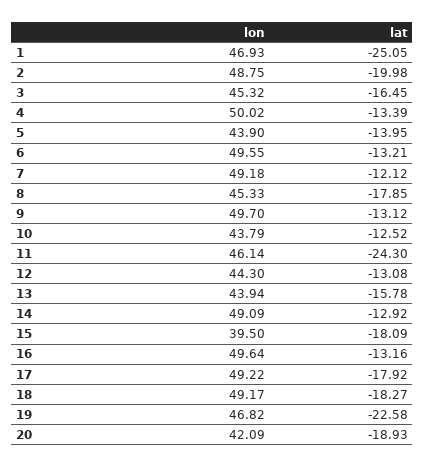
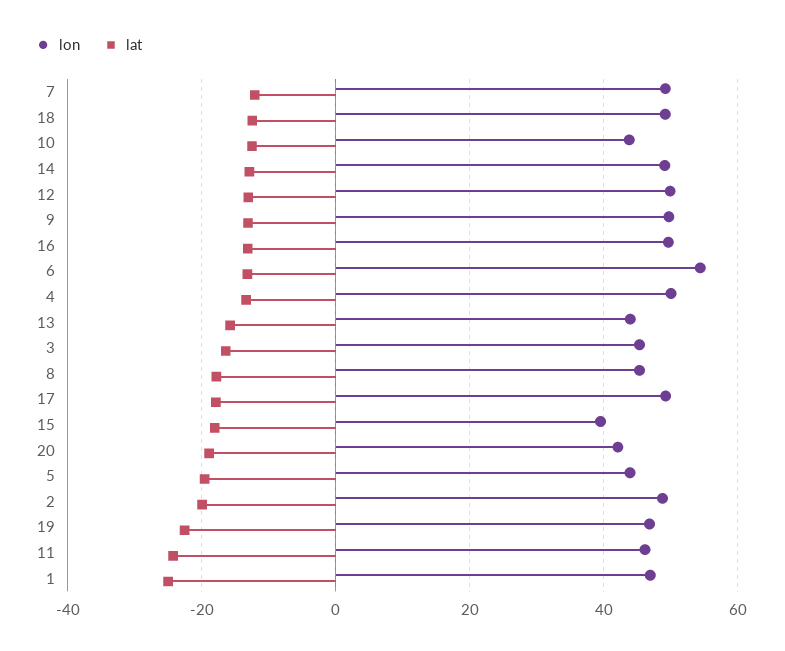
lat, 5: -13.95 -> -20
lon, 6: 49.55 -> 54
lon, 12: 44.3 -> 50
lat, 18: -18.27 -> -12

